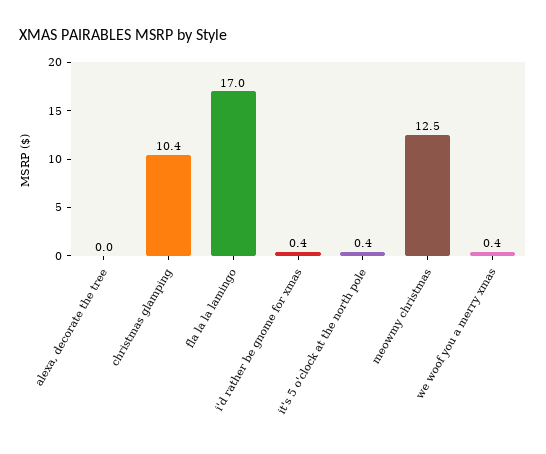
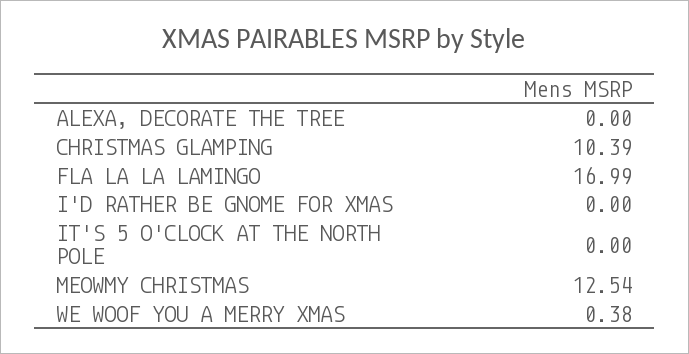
i'd rather be gnome for xmas: 0.4 -> 0
it's 5 o'clock at the north pole: 0.4 -> 0

